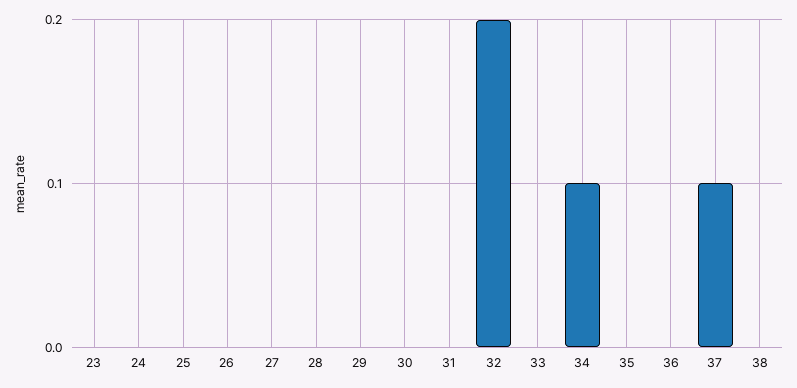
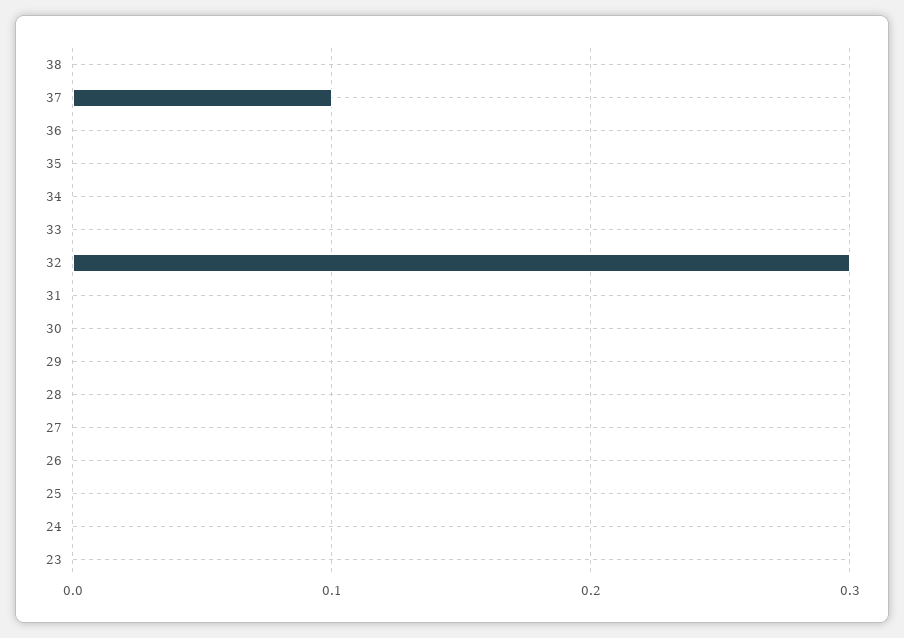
32: 0.2 -> 0.3
34: 0.1 -> 0

